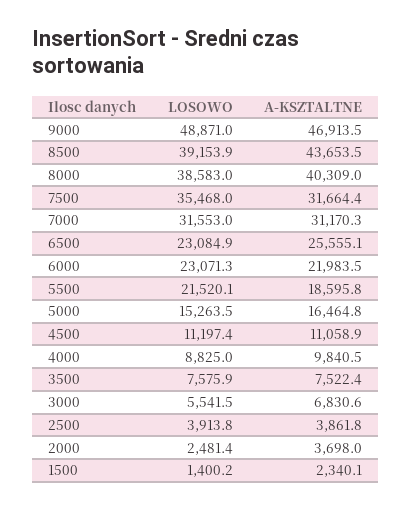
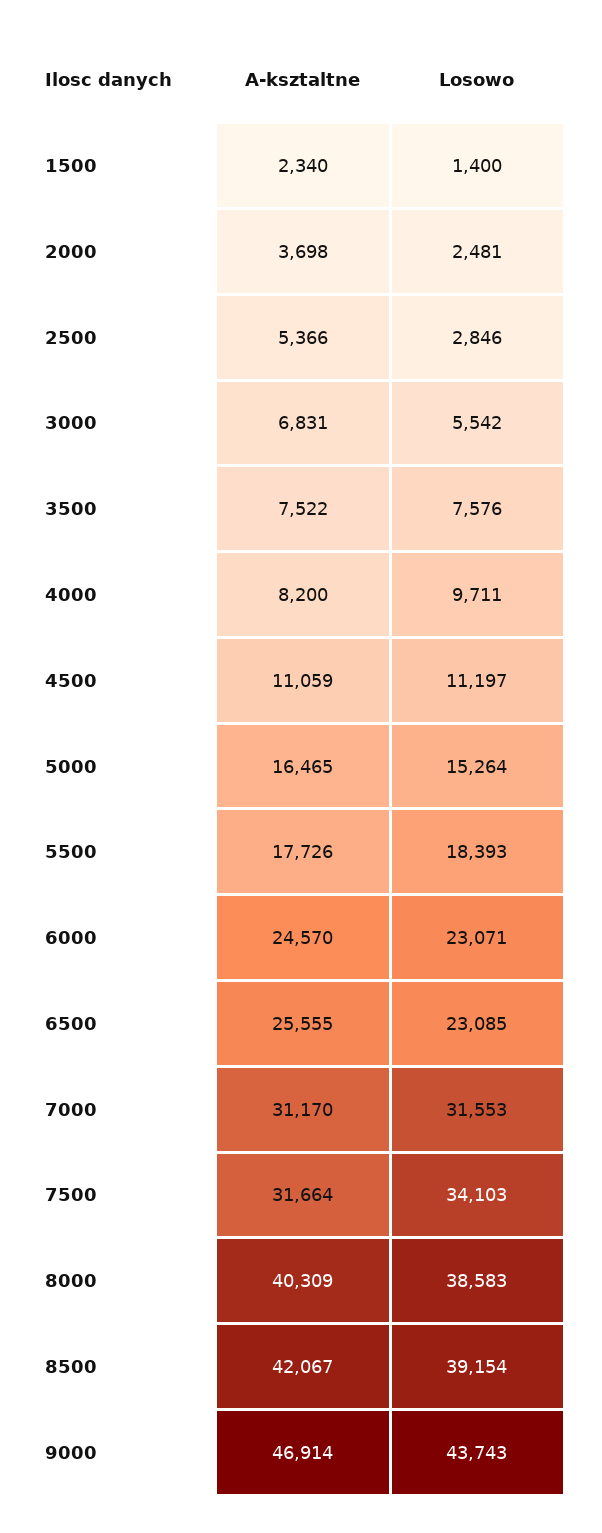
LOSOWO, 9000: 48871 -> 43743
A-KSZTALTNE, 8500: 43653.5 -> 42067
LOSOWO, 7500: 35468 -> 34103
A-KSZTALTNE, 6000: 21983.5 -> 24570
LOSOWO, 5500: 21520.1 -> 18393
A-KSZTALTNE, 5500: 18595.8 -> 17726
LOSOWO, 4000: 8825 -> 9711
A-KSZTALTNE, 4000: 9840.5 -> 8200
LOSOWO, 2500: 3913.8 -> 2846
A-KSZTALTNE, 2500: 3861.8 -> 5366

